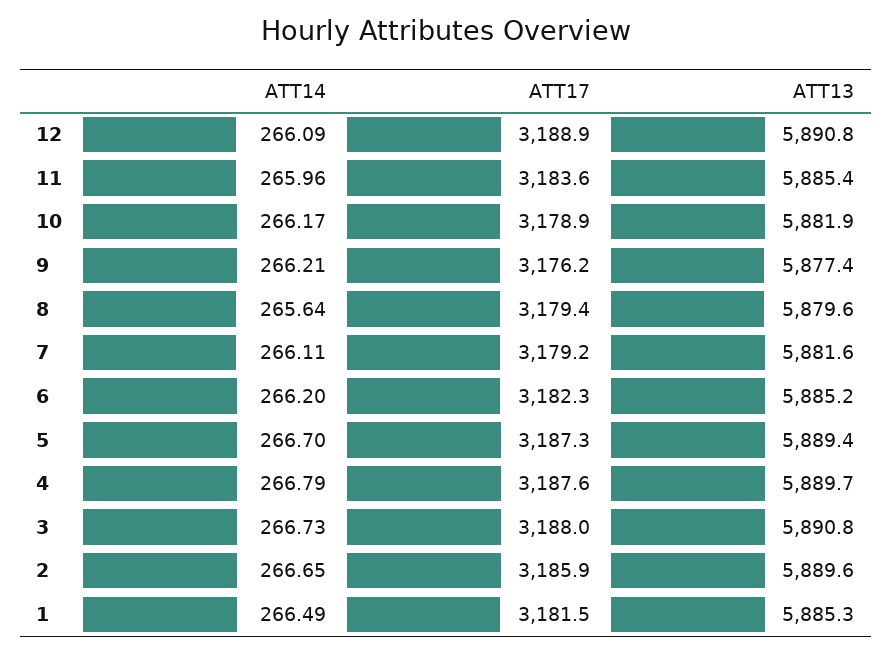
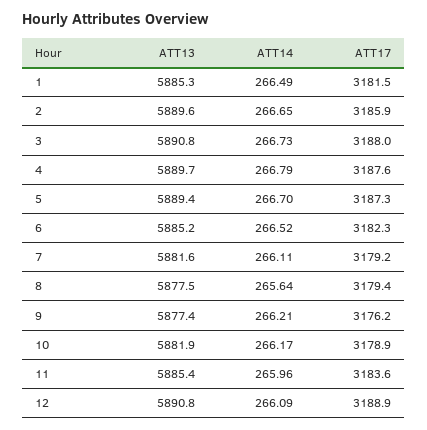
ATT13, 8: 5879.6 -> 5877.5
ATT14, 6: 266.2 -> 266.52

